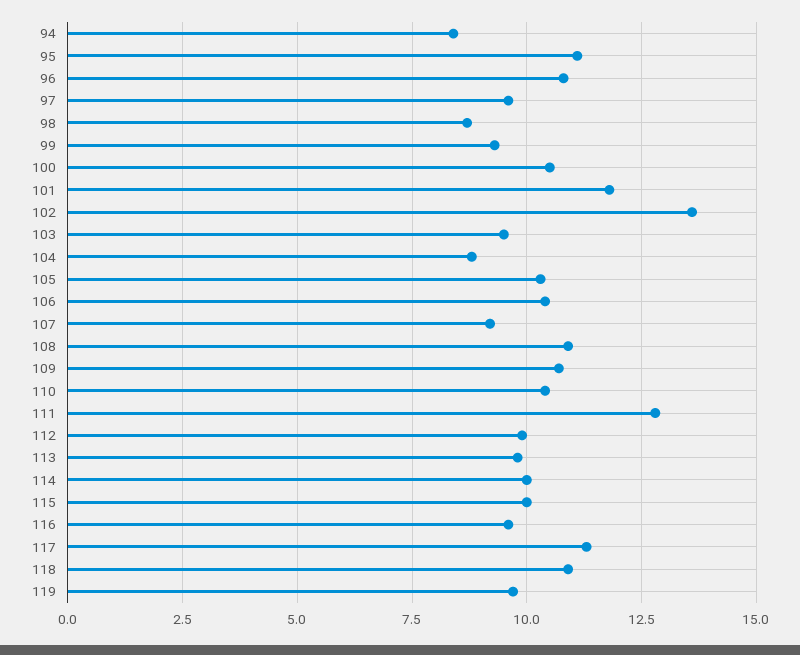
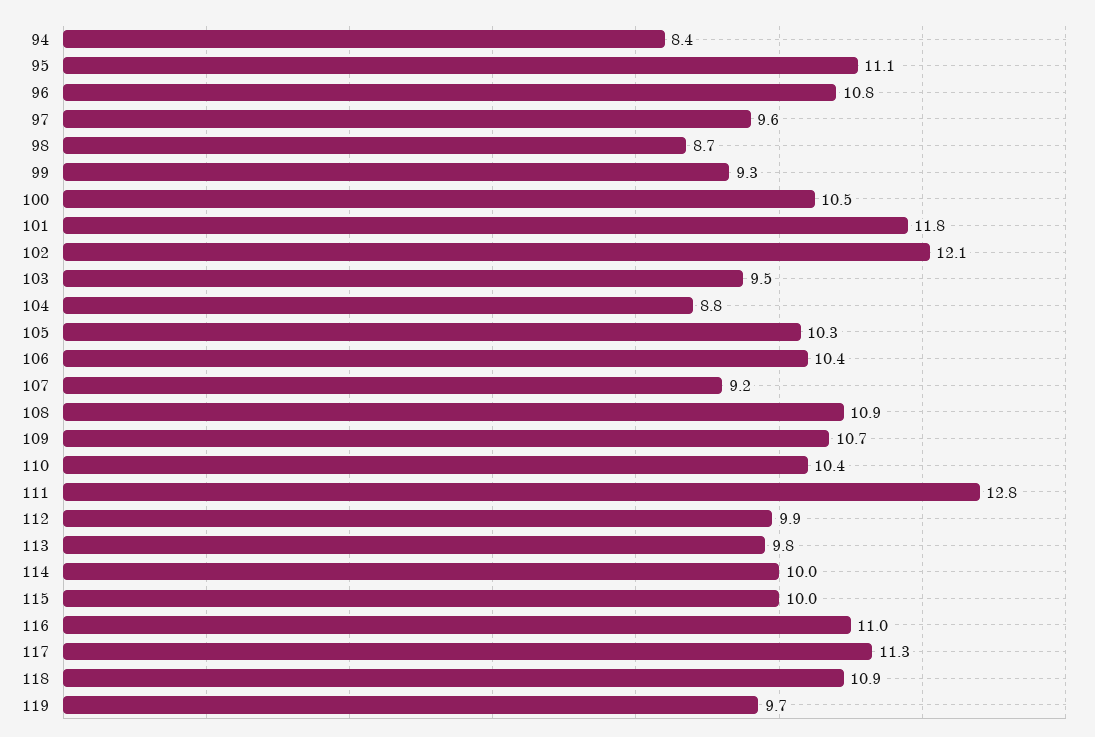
102: 13.5 -> 12.1
116: 9.5 -> 11

